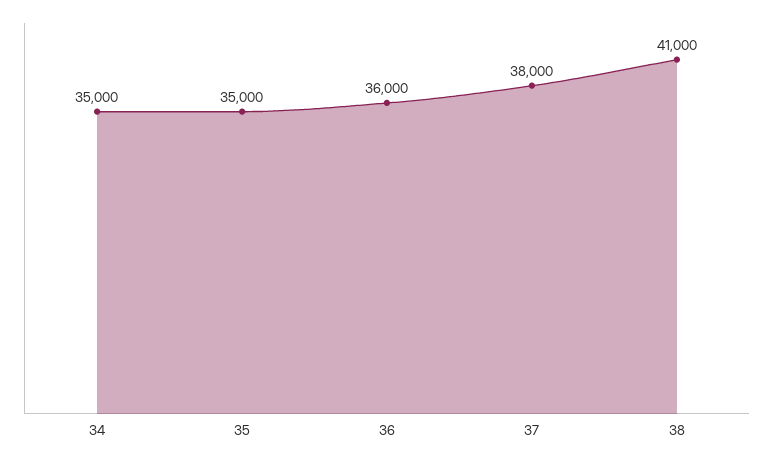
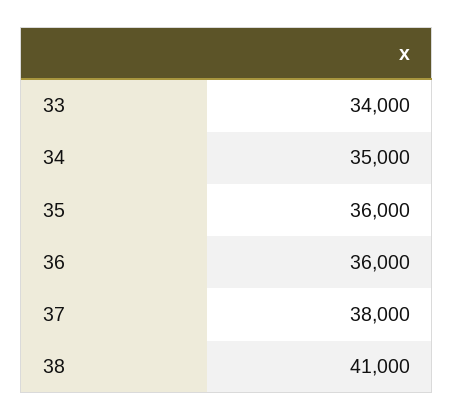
35: 35000 -> 36000
33: none -> 34000

